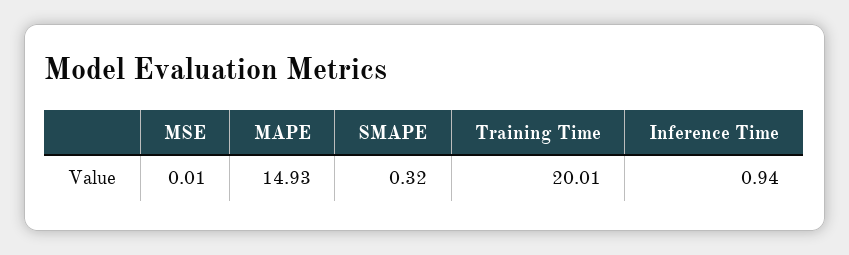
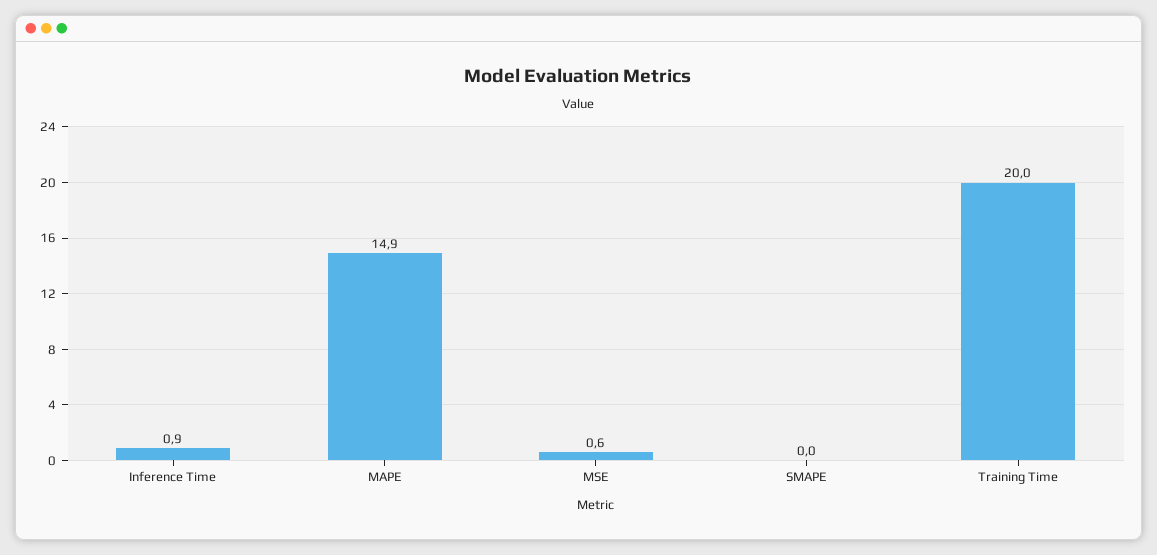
MSE: 0.01 -> 0.6
SMAPE: 0.32 -> 0

